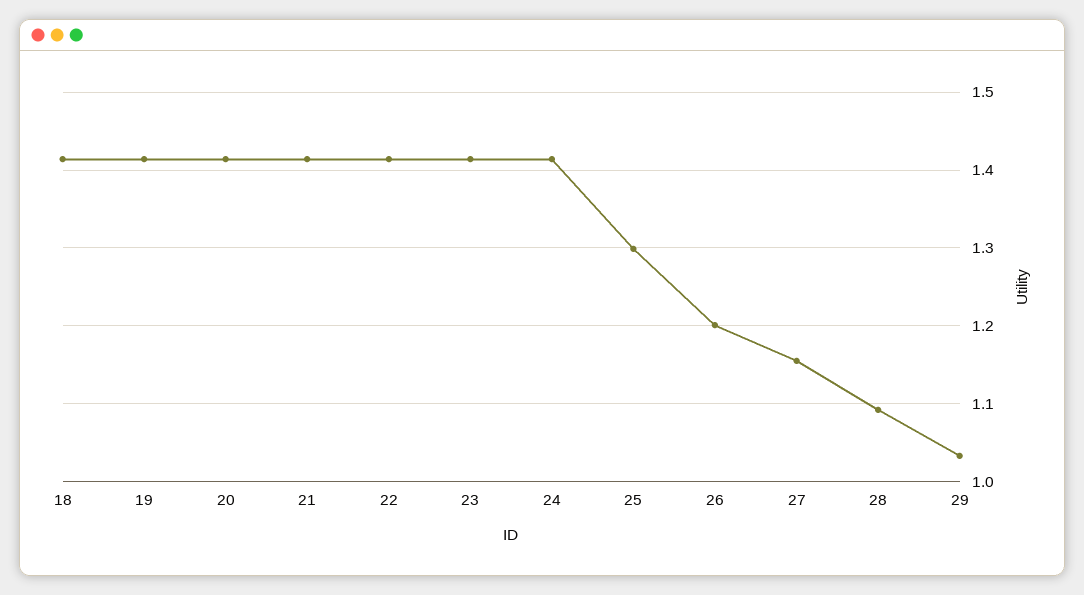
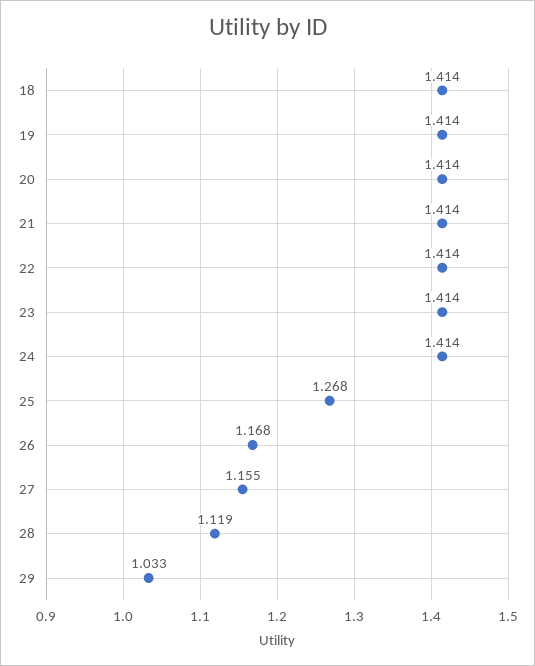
25: 1.3 -> 1.268
26: 1.2 -> 1.168
28: 1.09 -> 1.119

